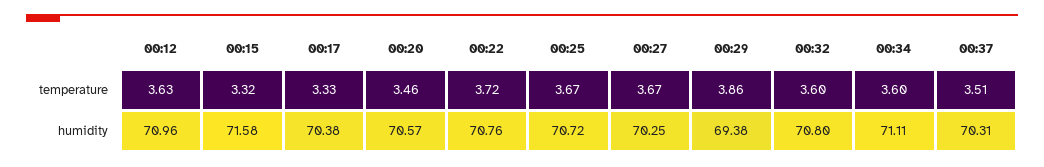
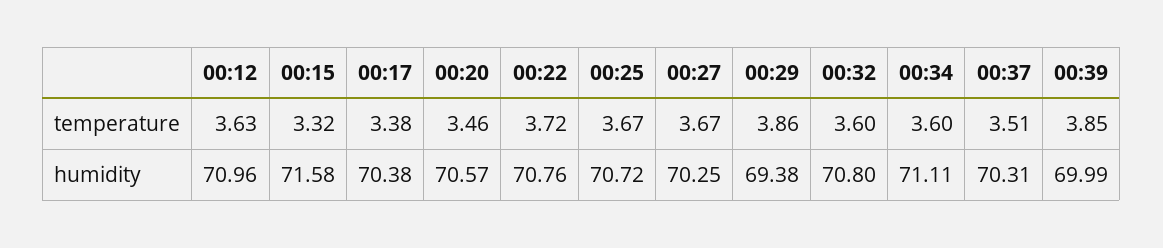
00:17, temperature: 3.33 -> 3.38
00:39, temperature: none -> 3.85
00:39, humidity: none -> 69.99

